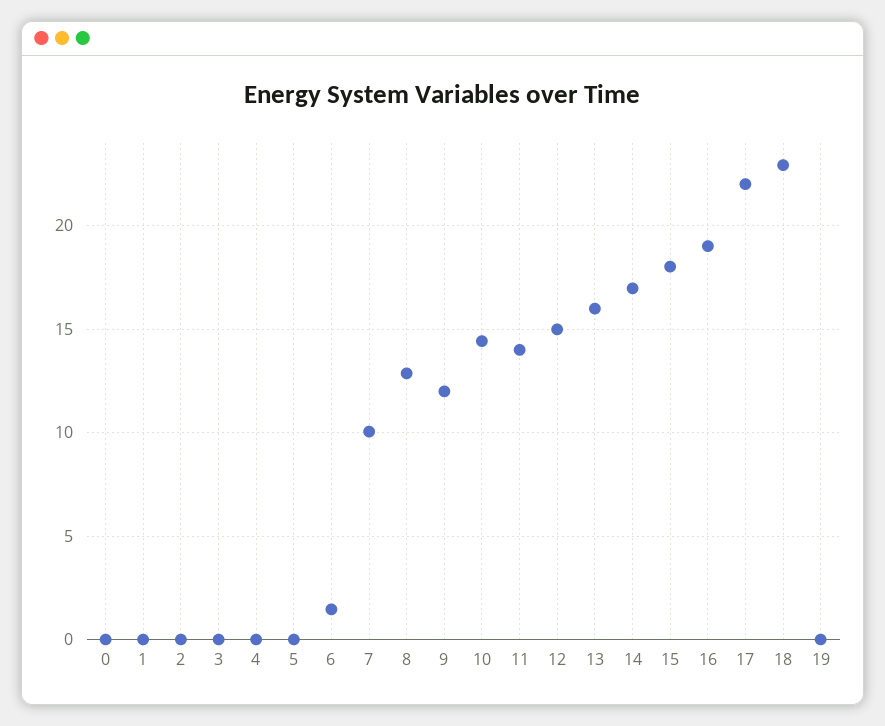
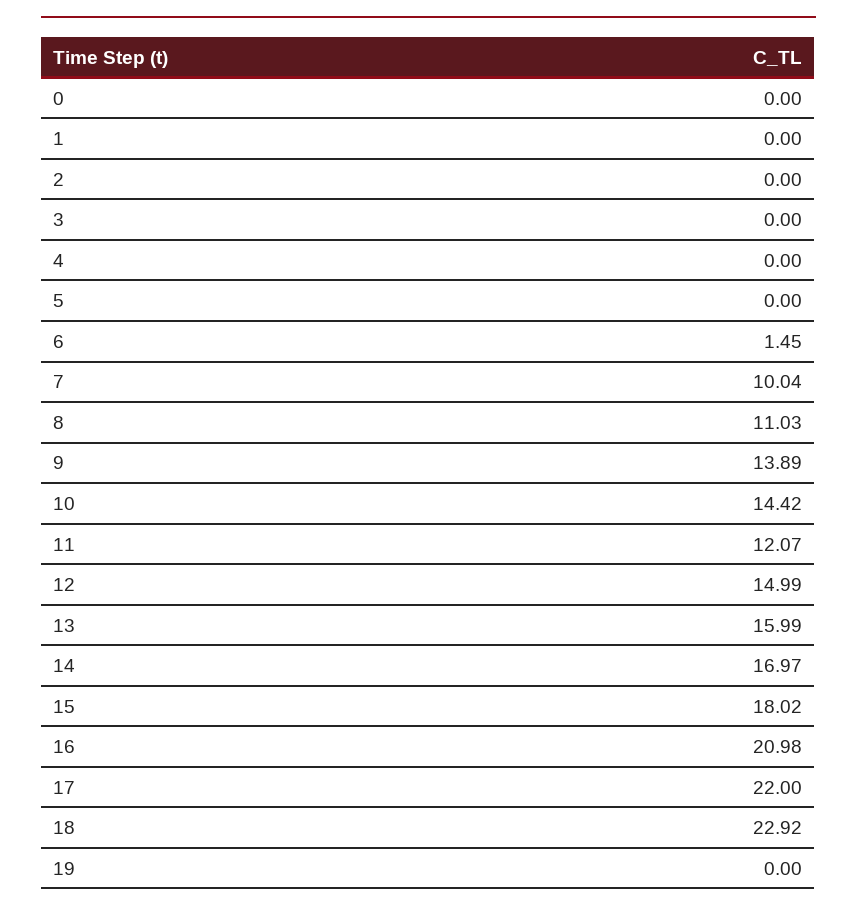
8: 13 -> 11.03
9: 12 -> 13.89
11: 14 -> 12.07
16: 19 -> 20.98

